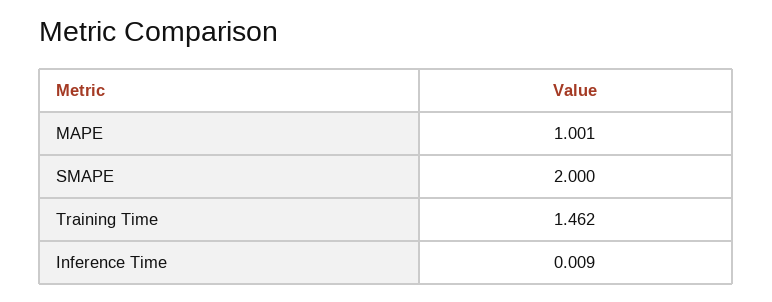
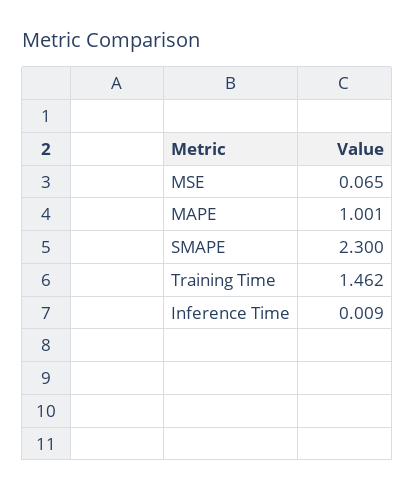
SMAPE: 2 -> 2.3
MSE: none -> 0.065

